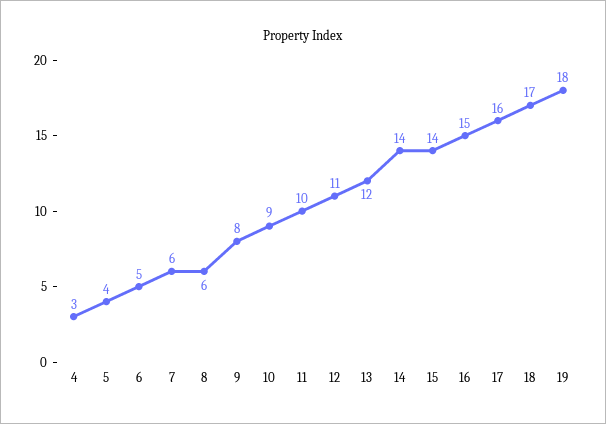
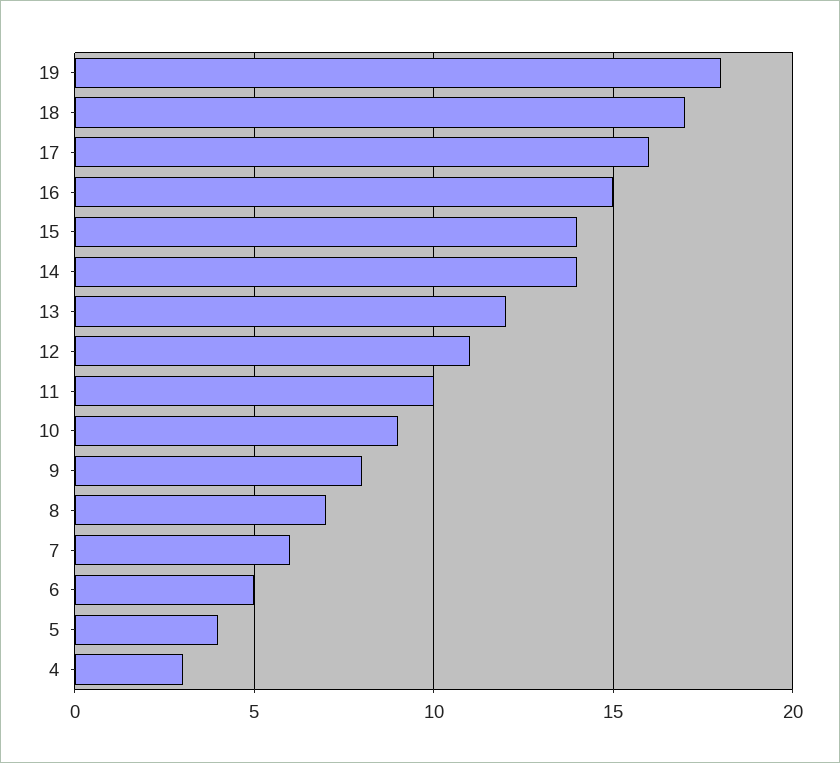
8: 6 -> 7

